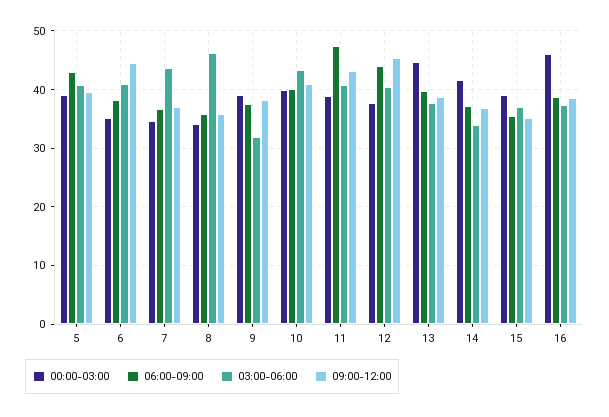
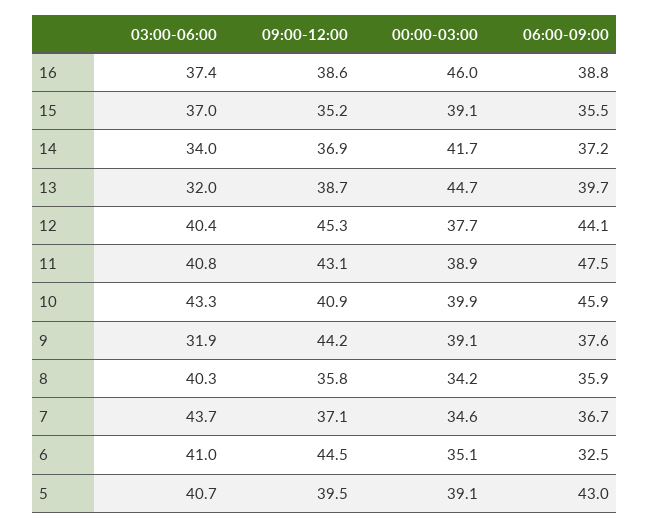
06:00-09:00, 6: 38 -> 32.5
03:00-06:00, 8: 46 -> 40.3
09:00-12:00, 9: 38 -> 44.2
06:00-09:00, 10: 40 -> 45.9
03:00-06:00, 13: 38 -> 32

